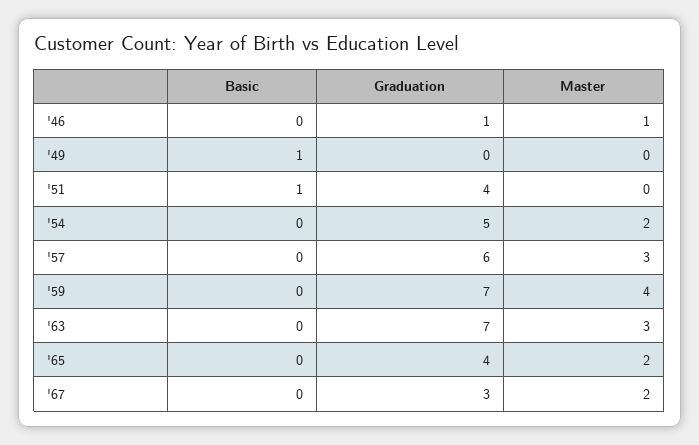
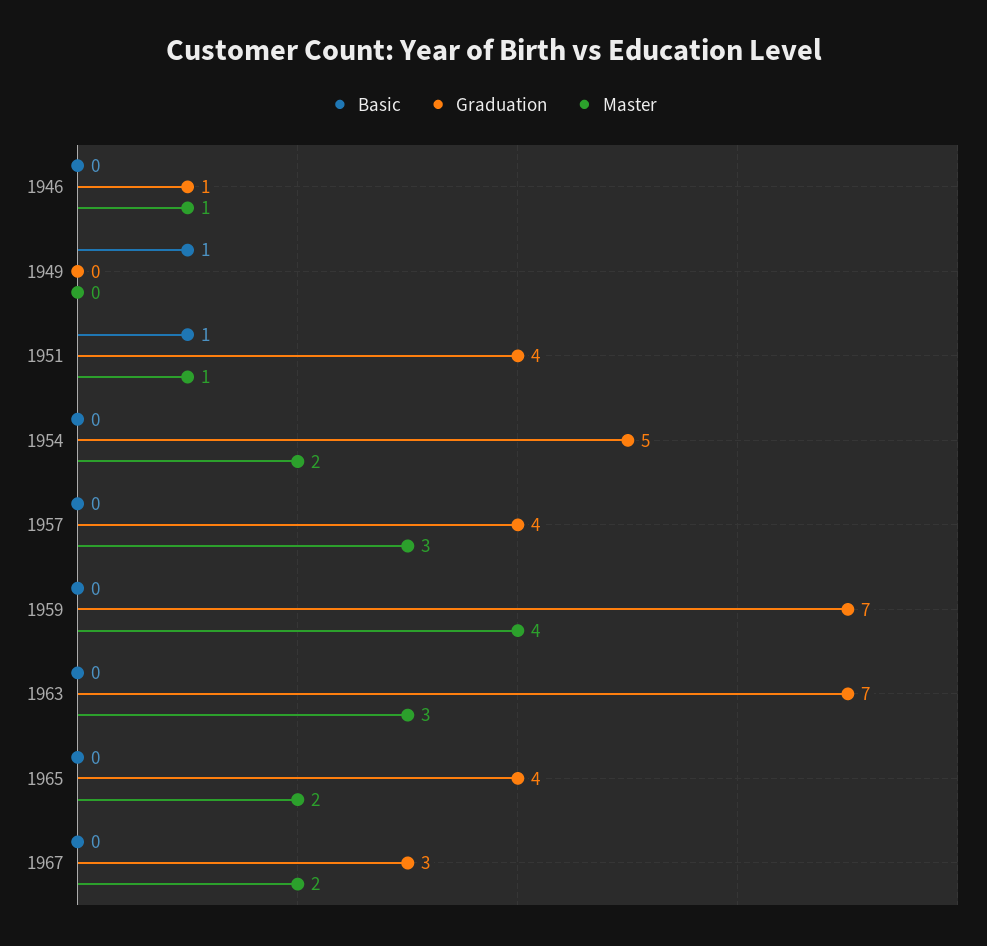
Master, '51: 0 -> 1
Graduation, '57: 6 -> 4

